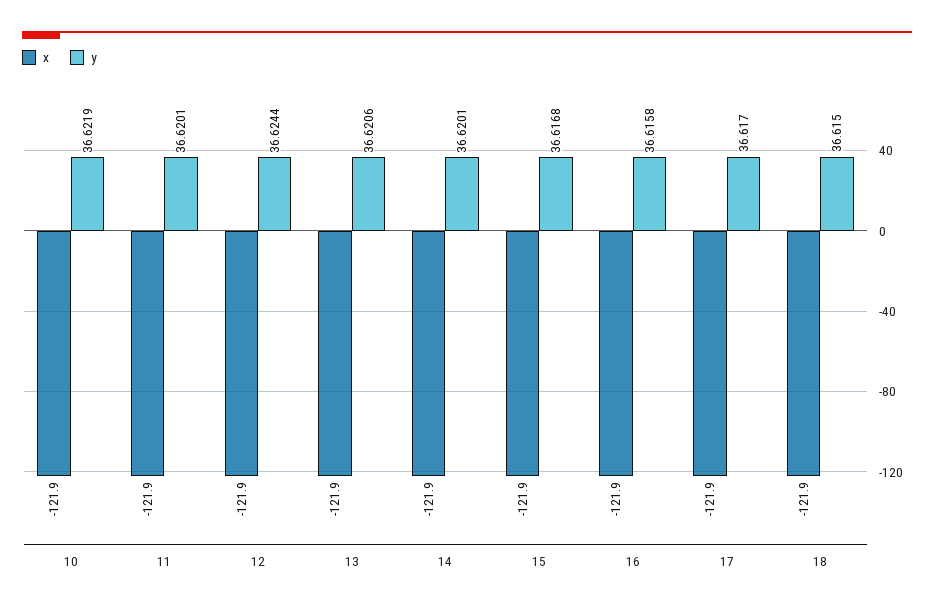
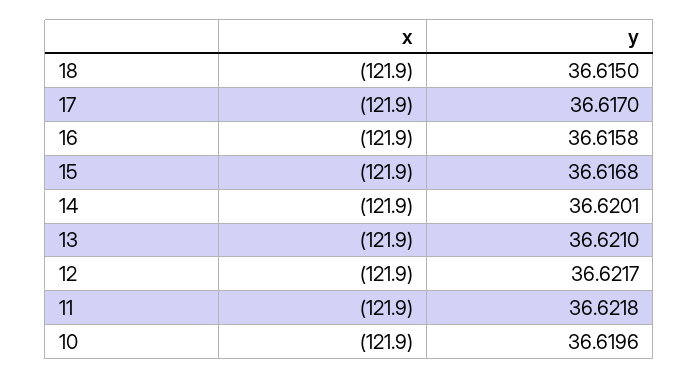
y, 10: 36.6219 -> 36.6196
y, 11: 36.6201 -> 36.6218
y, 12: 36.6244 -> 36.6217
y, 13: 36.6206 -> 36.621

